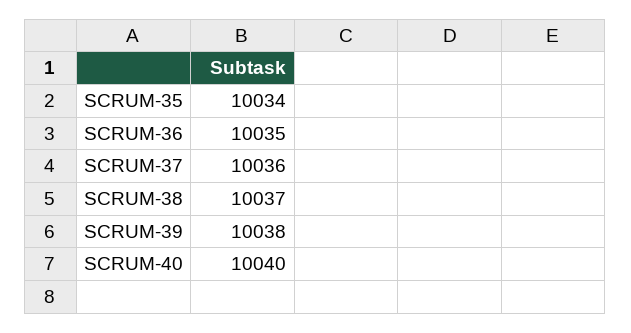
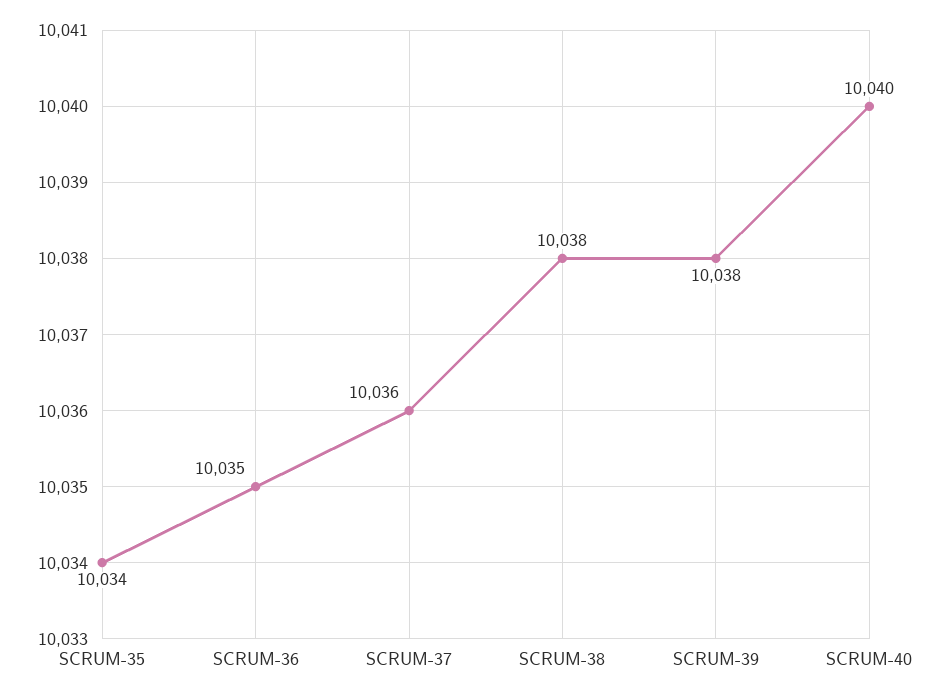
SCRUM-38: 10037 -> 10038

